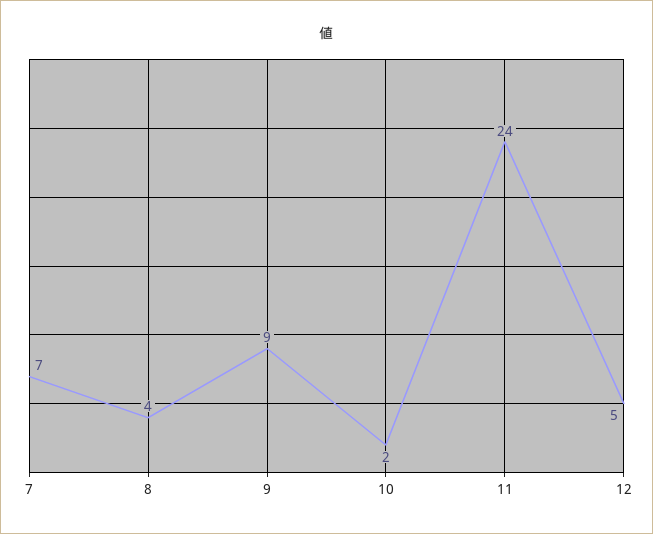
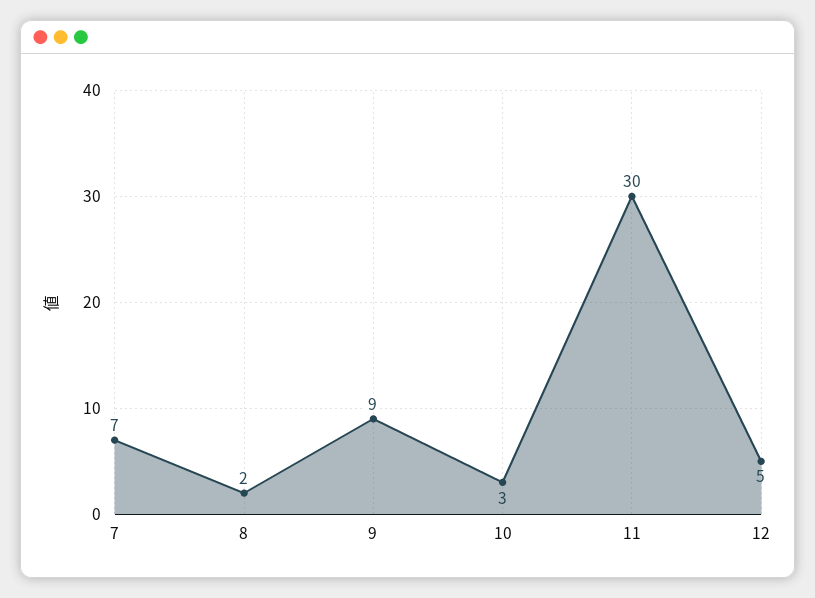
8: 4 -> 2
10: 2 -> 3
11: 24 -> 30

